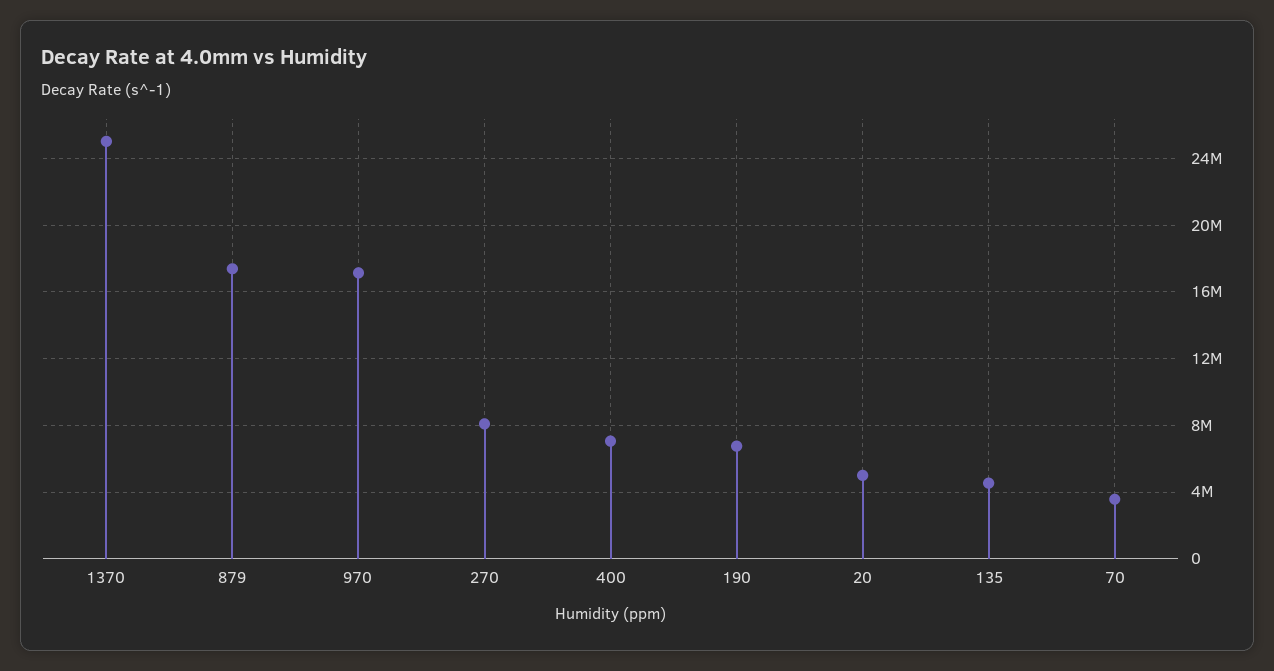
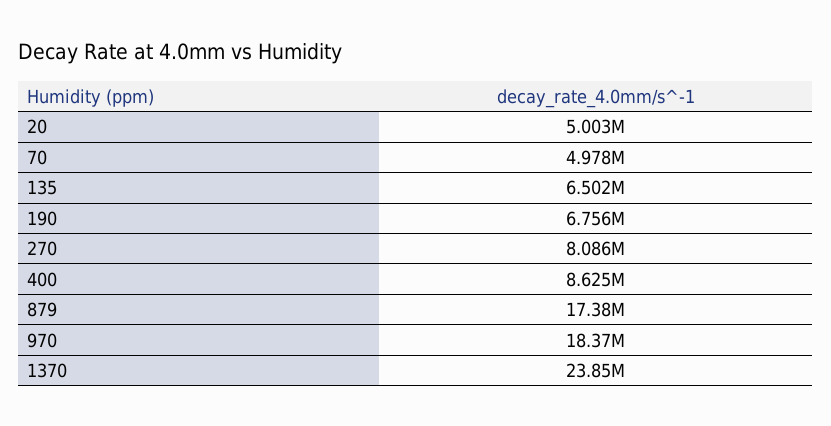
1370: 25000000 -> 23850000
970: 17000000 -> 18370000
400: 7000000 -> 8625000
135: 4500000 -> 6502000
70: 3500000 -> 4978000

